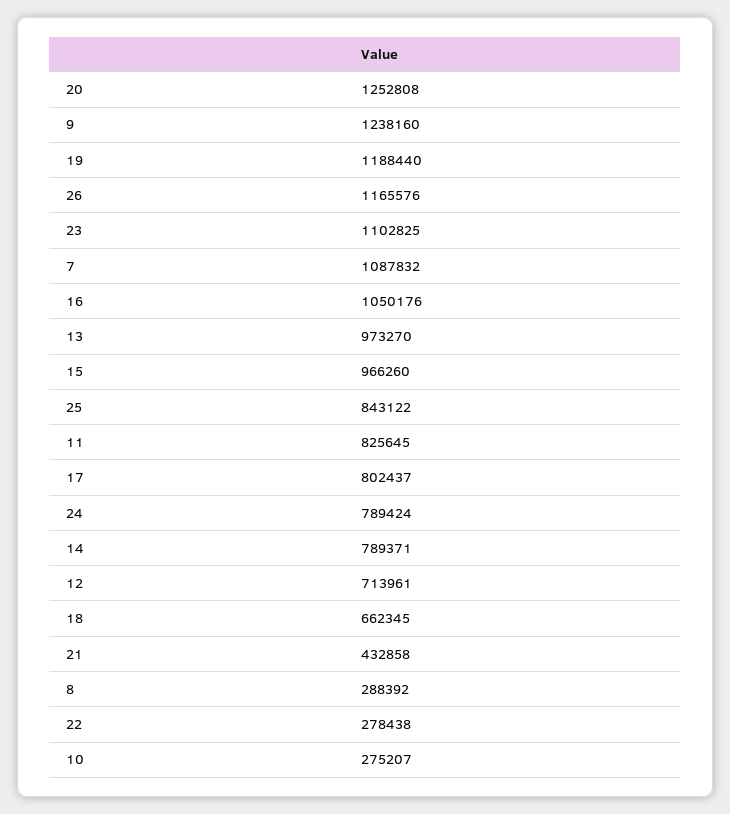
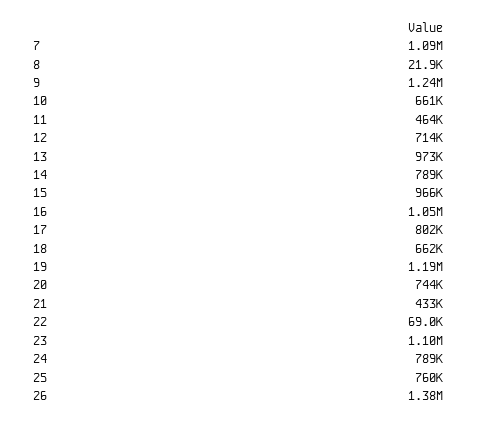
20: 1252808 -> 744000
26: 1165576 -> 1380000
25: 843122 -> 760000
11: 825645 -> 464000
8: 288392 -> 21900
22: 278438 -> 69000
10: 275207 -> 661000

